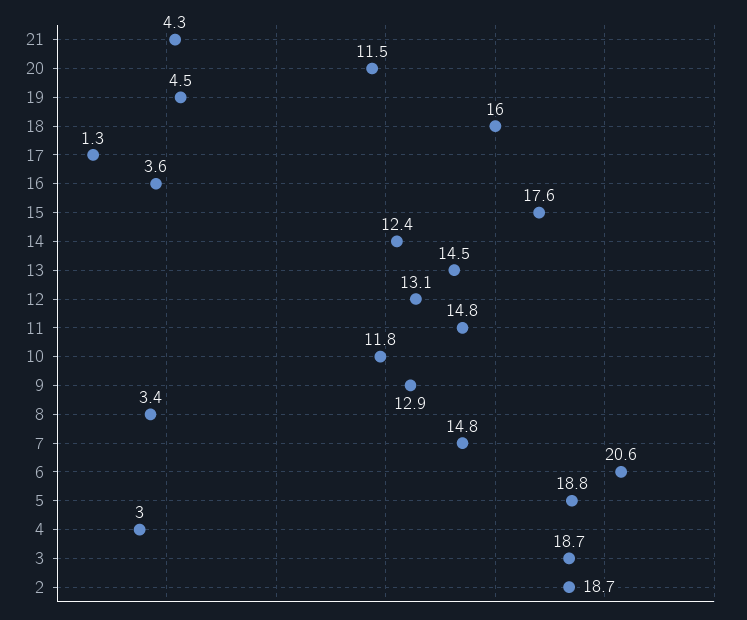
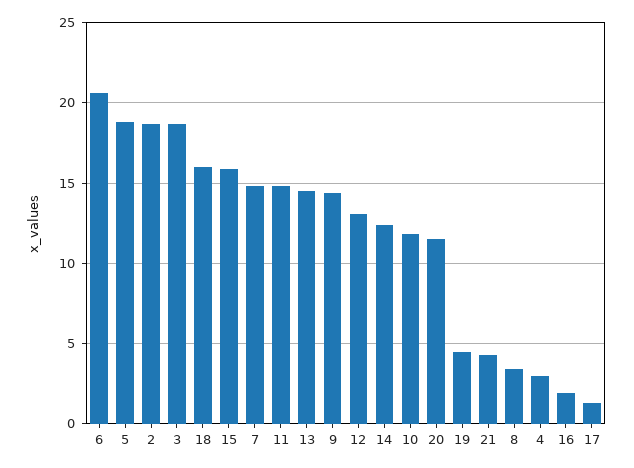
16: 3.6 -> 2
15: 17.6 -> 16
9: 12.9 -> 14.5

